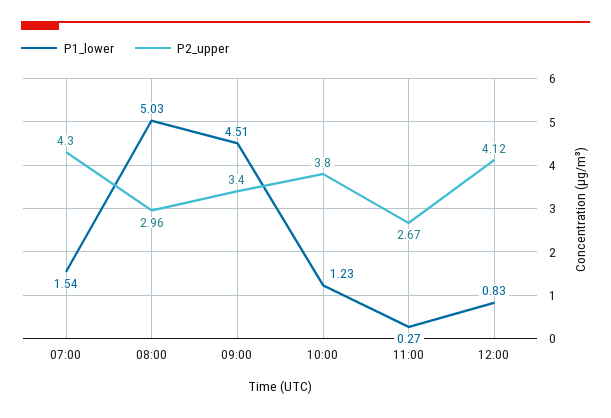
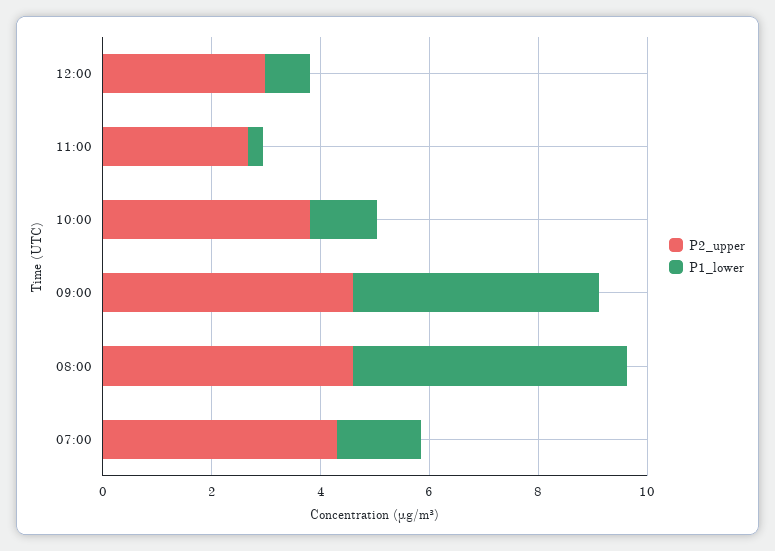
P2_upper, 08:00: 2.96 -> 4.5
P2_upper, 09:00: 3.4 -> 4.5
P2_upper, 12:00: 4.12 -> 3

